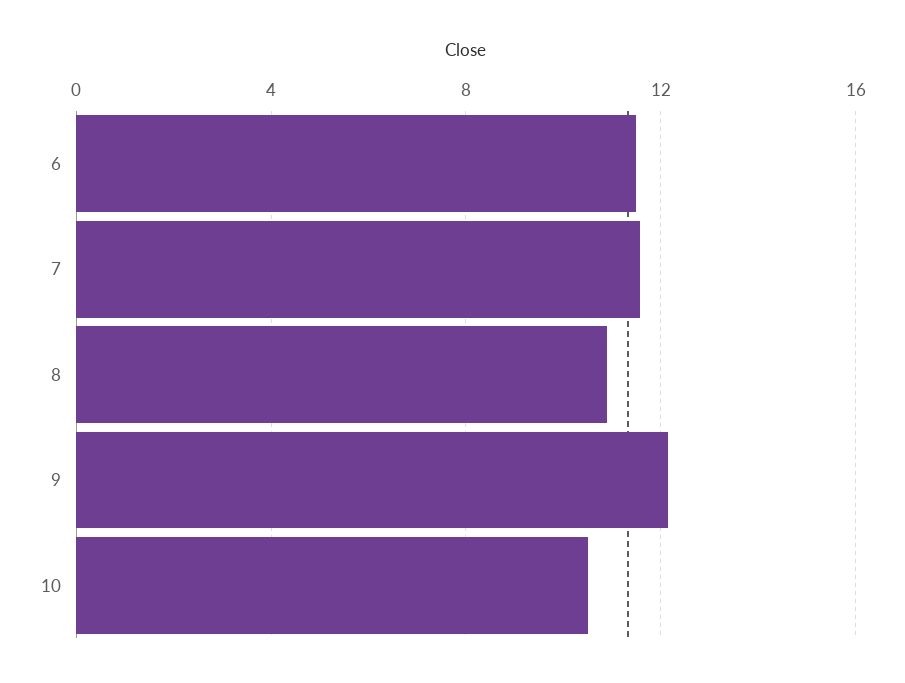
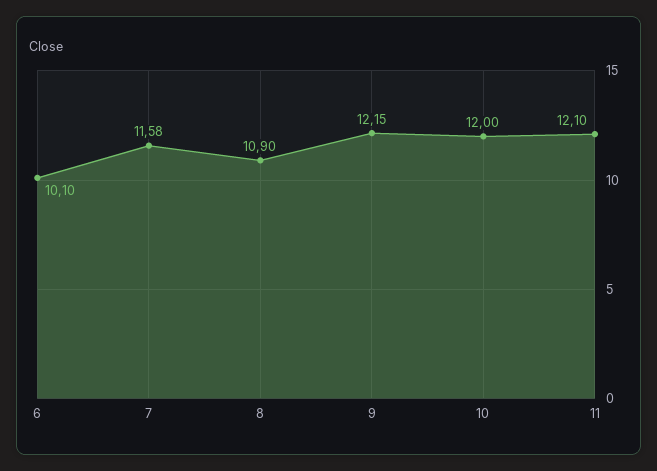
6: 11.5 -> 10.1
10: 10.5 -> 12
11: none -> 12.1

